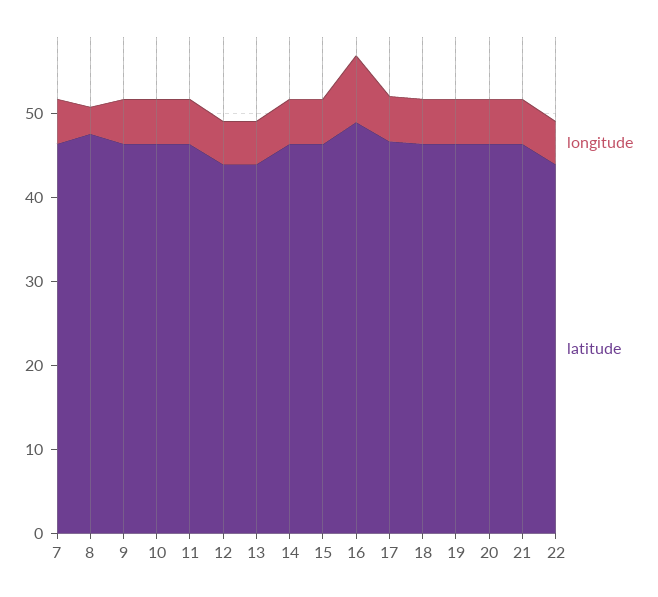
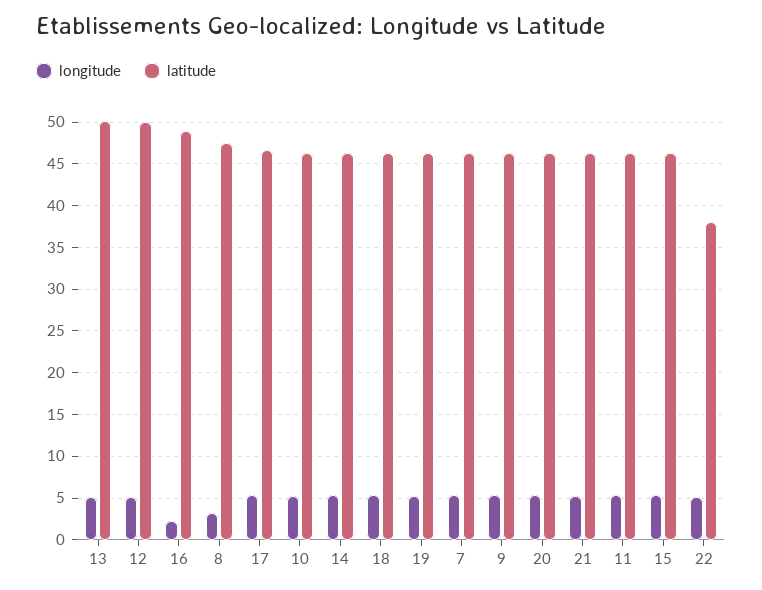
latitude, 12: 44 -> 50
latitude, 13: 44 -> 50
longitude, 16: 8 -> 2
latitude, 22: 44 -> 38

